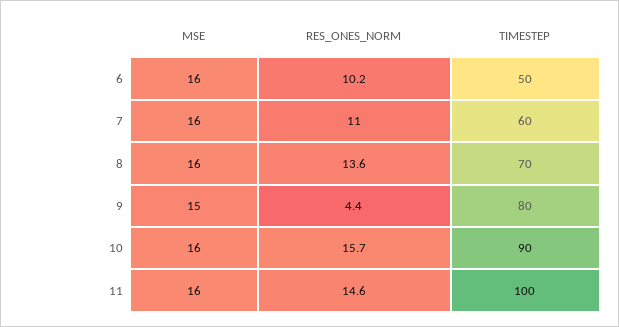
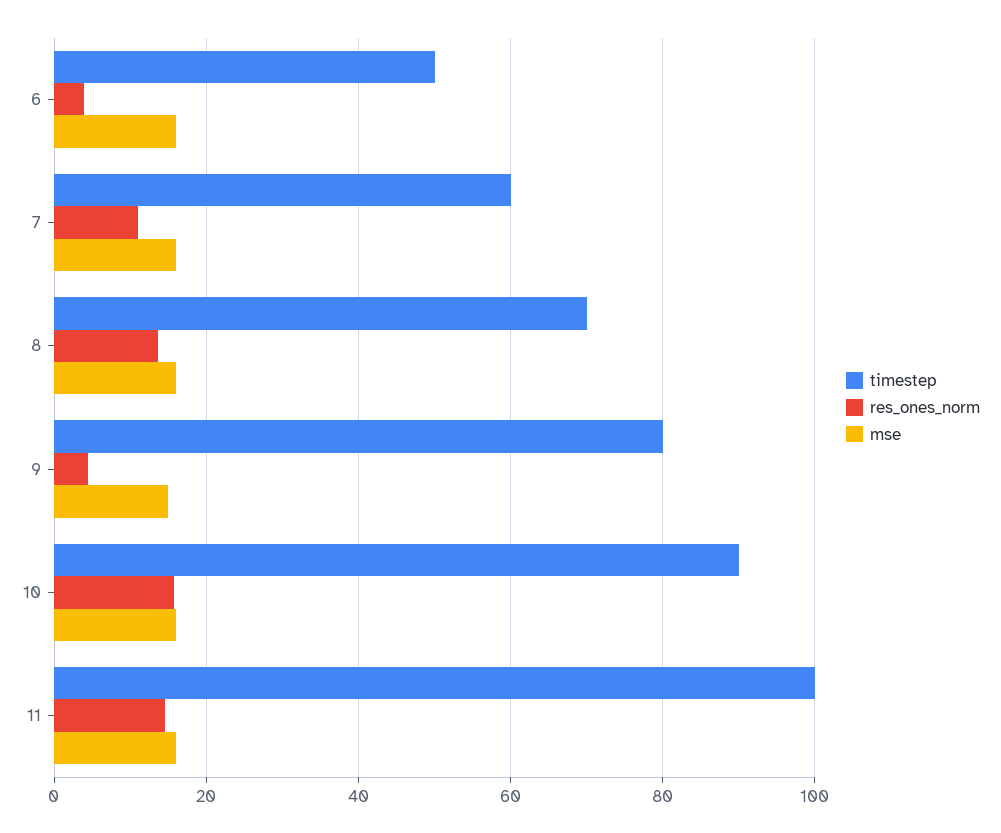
RES_ONES_NORM, 6: 10.2 -> 4

